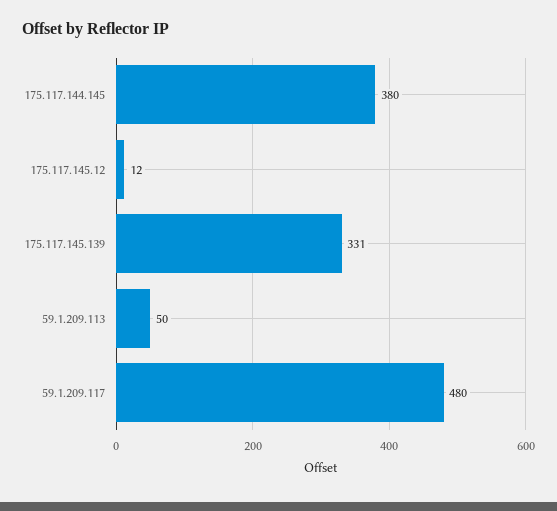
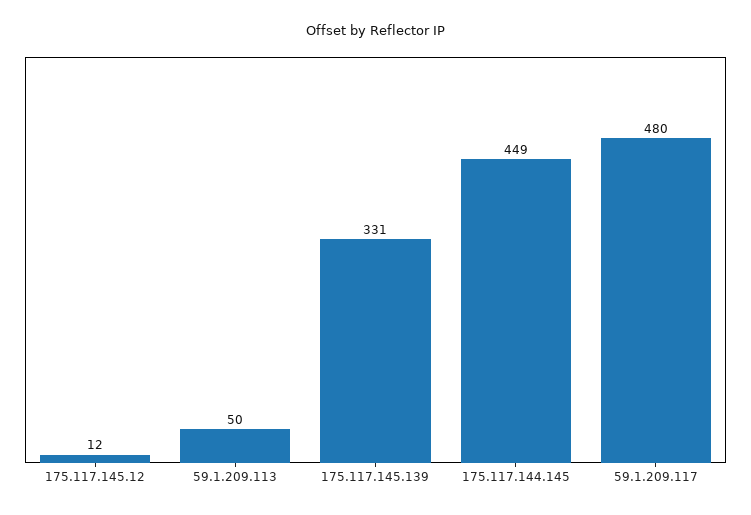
175.117.144.145: 380 -> 449

